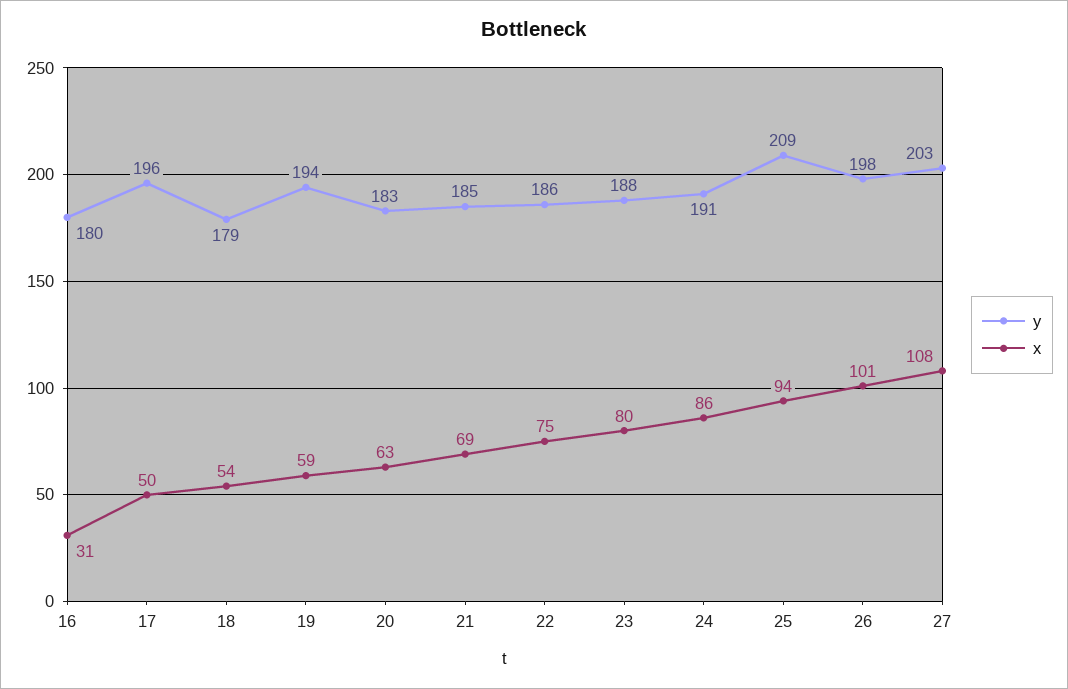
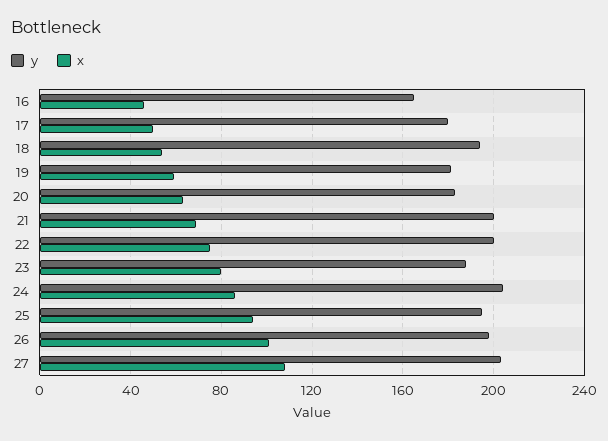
y, 16: 180 -> 165
x, 16: 31 -> 45
y, 17: 196 -> 180
y, 18: 179 -> 195
y, 19: 194 -> 180
y, 21: 185 -> 200
y, 22: 186 -> 200
y, 24: 191 -> 205
y, 25: 209 -> 195

